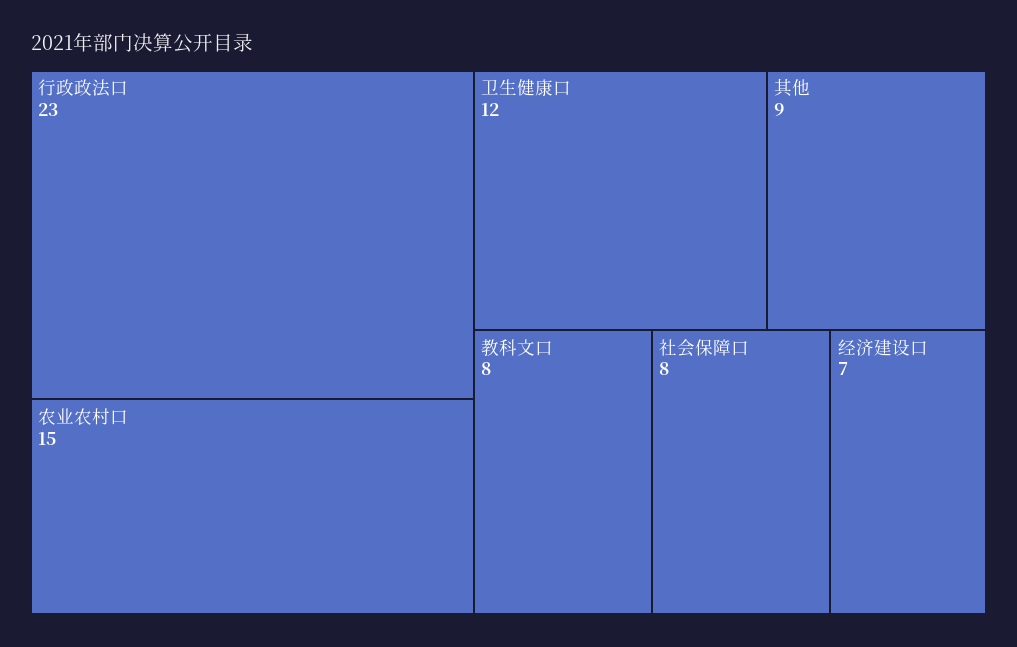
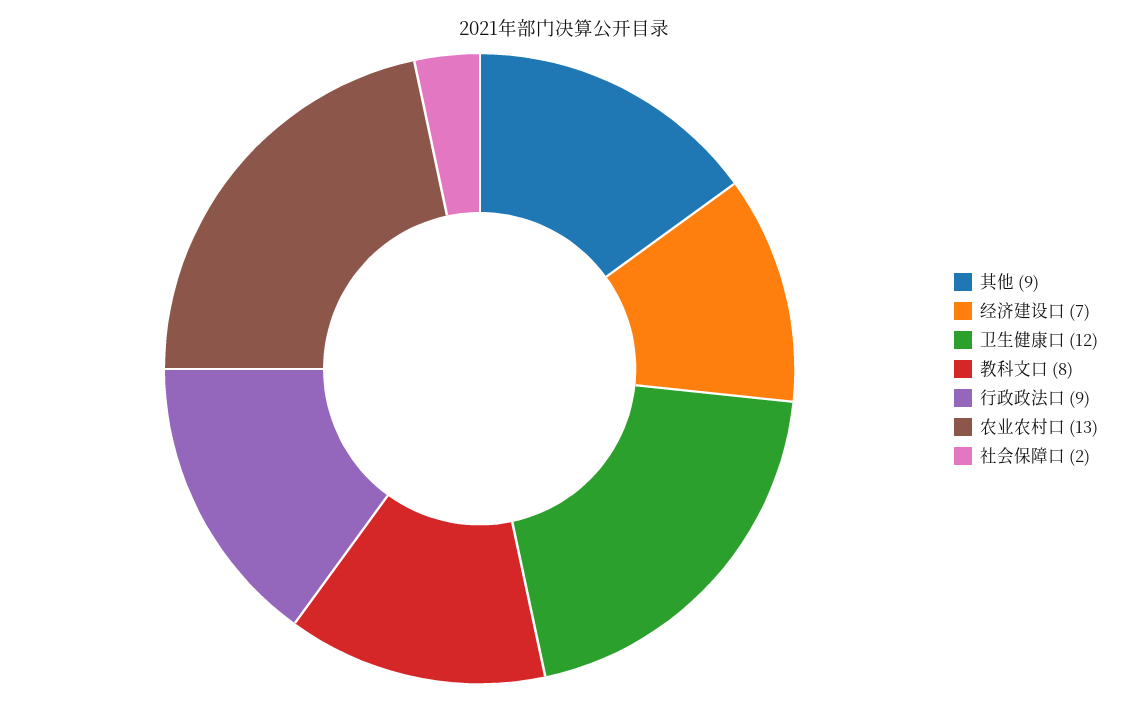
行政政法口: 23 -> 9
农业农村口: 15 -> 13
社会保障口: 8 -> 2

